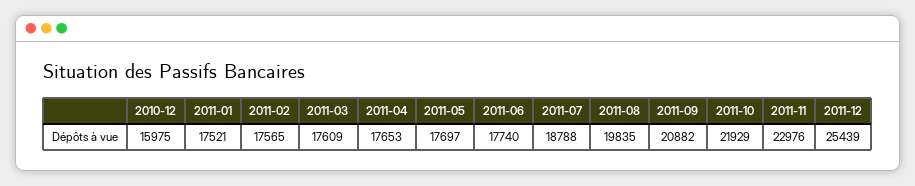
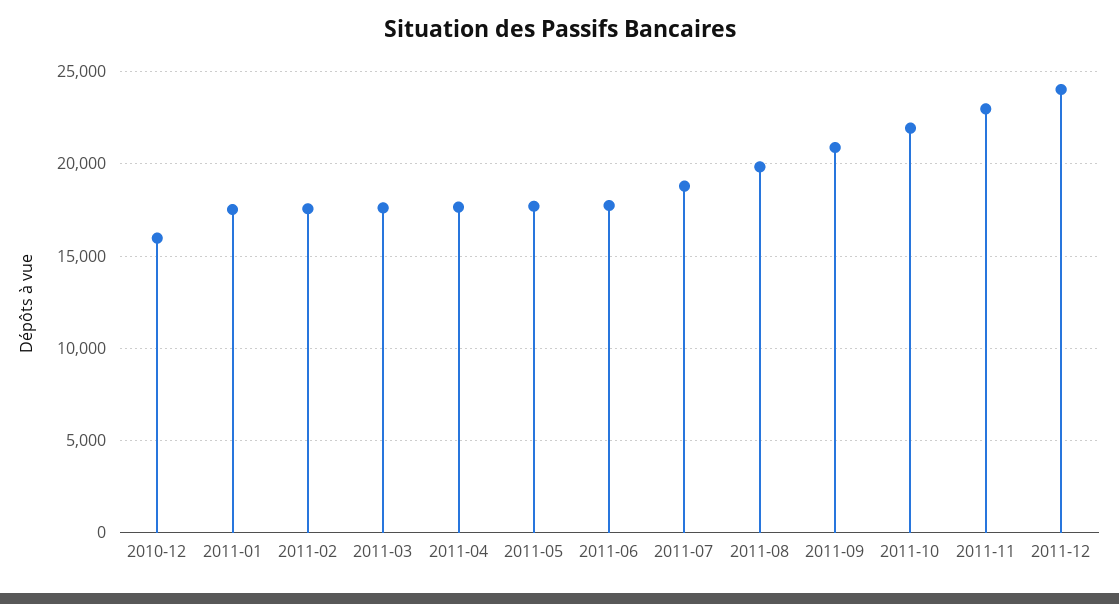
2011-12: 25439 -> 24000

